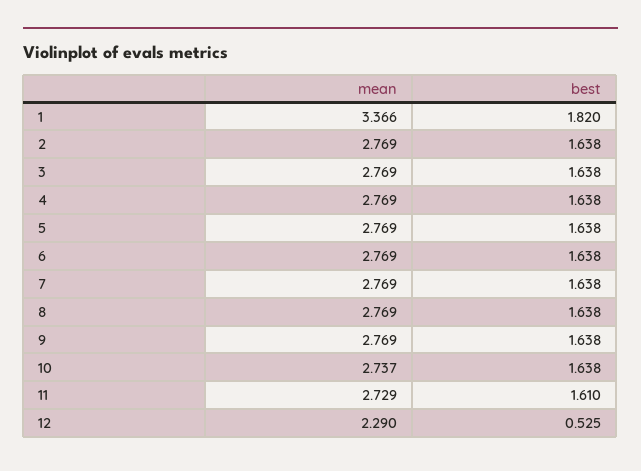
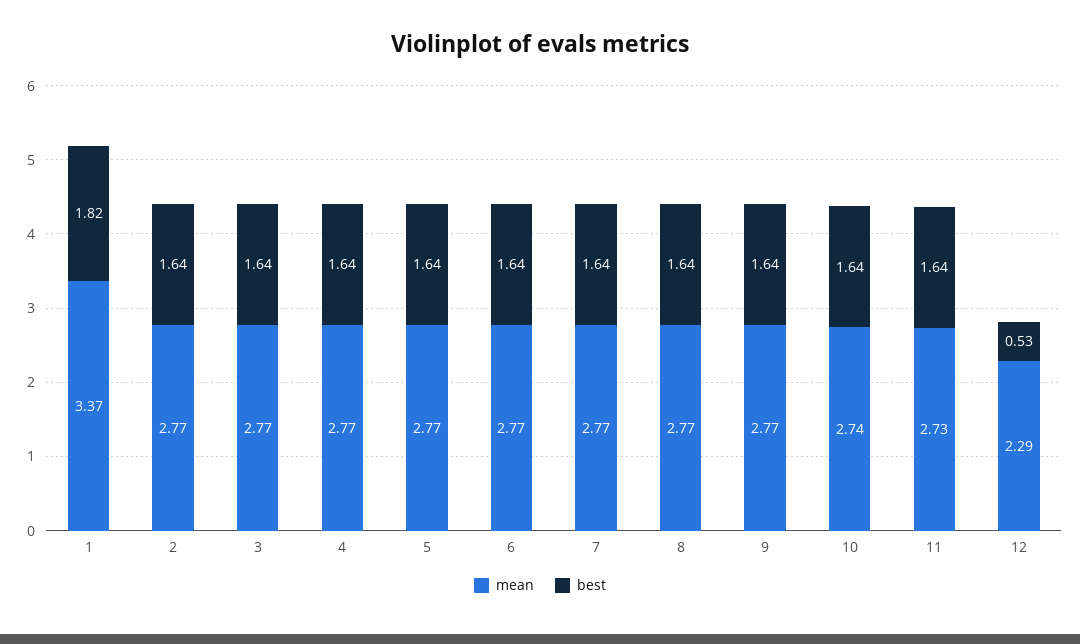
best, 11: 1.61 -> 1.64

